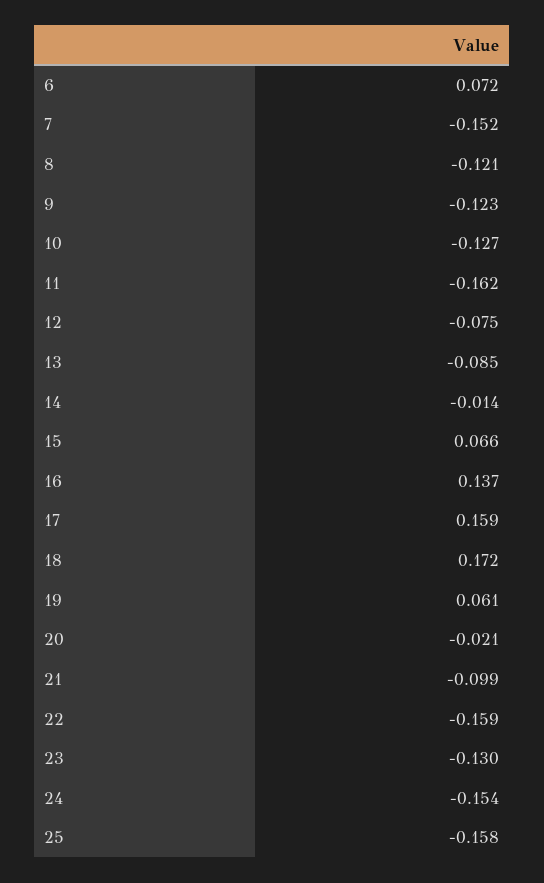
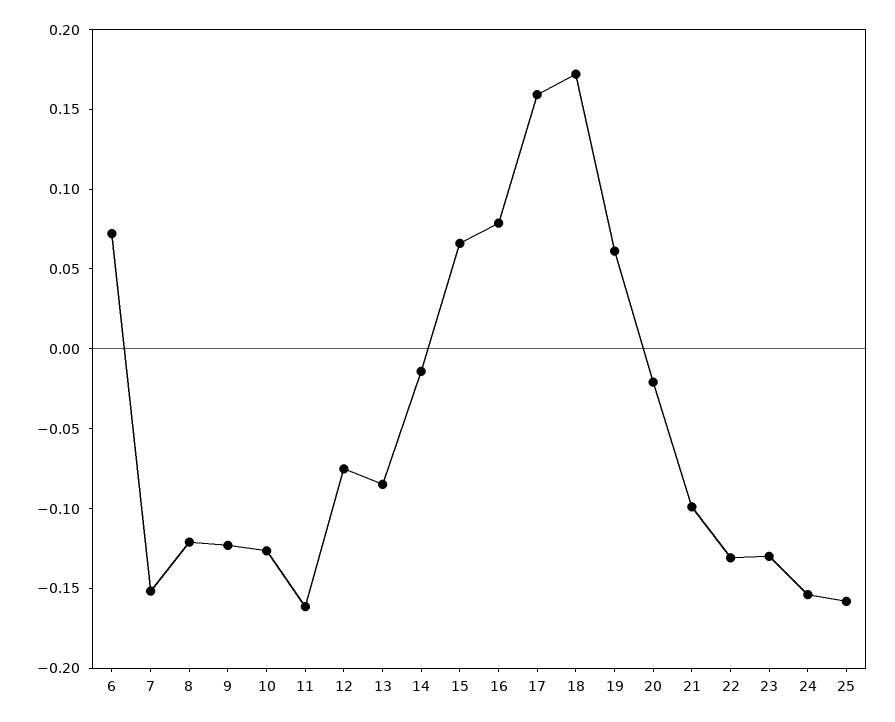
16: 0.137 -> 0.08
22: -0.159 -> -0.13

